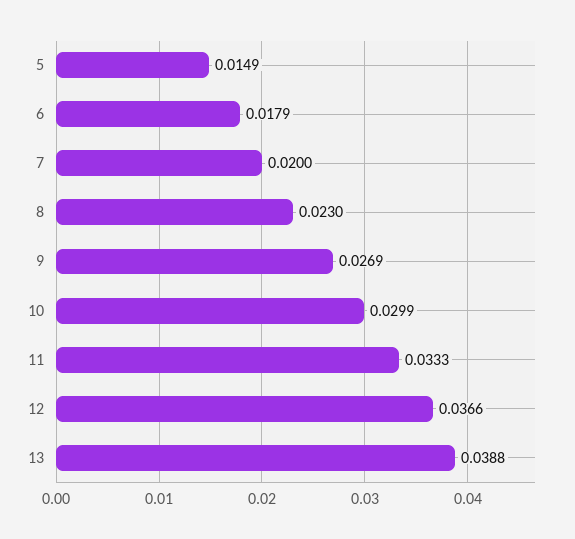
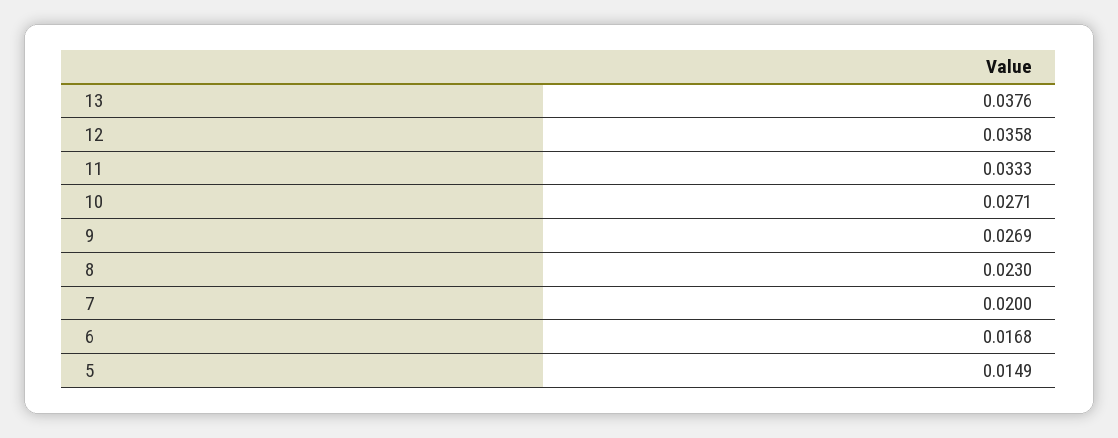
6: 0.0179 -> 0.0168
10: 0.0299 -> 0.0271
12: 0.0366 -> 0.0358
13: 0.0388 -> 0.0376

